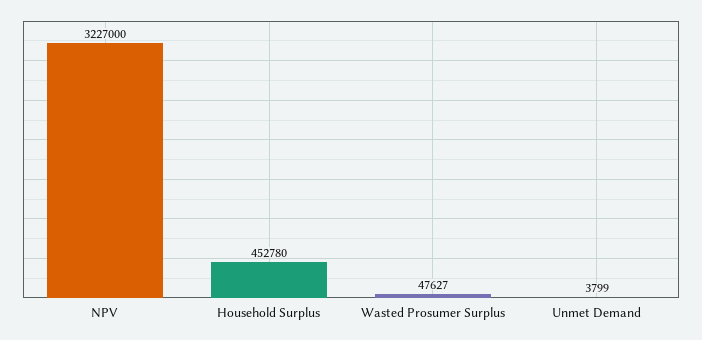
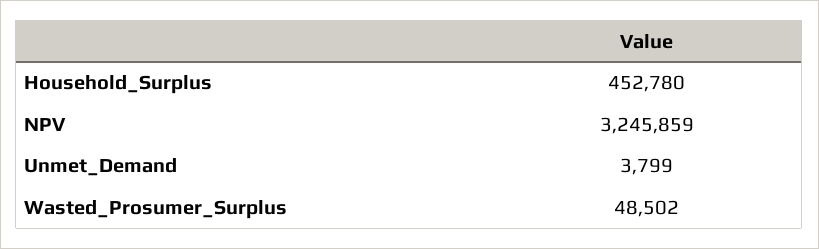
NPV: 3227000 -> 3245859
Wasted Prosumer Surplus: 47627 -> 48502

